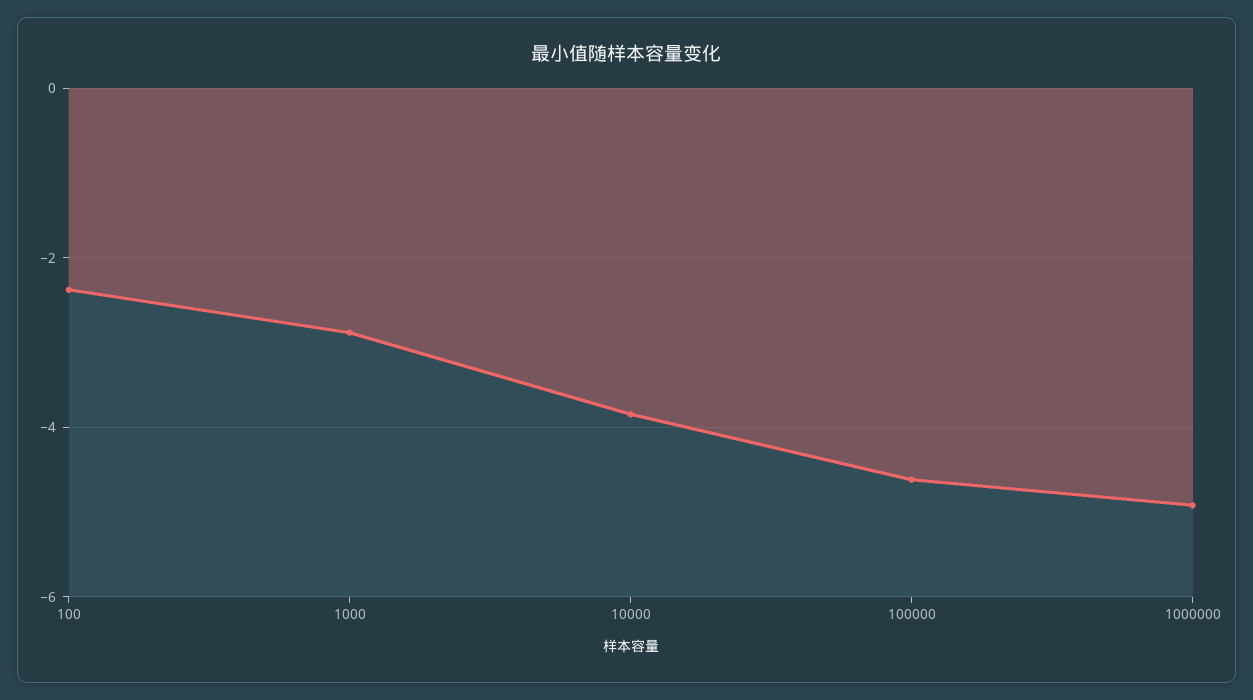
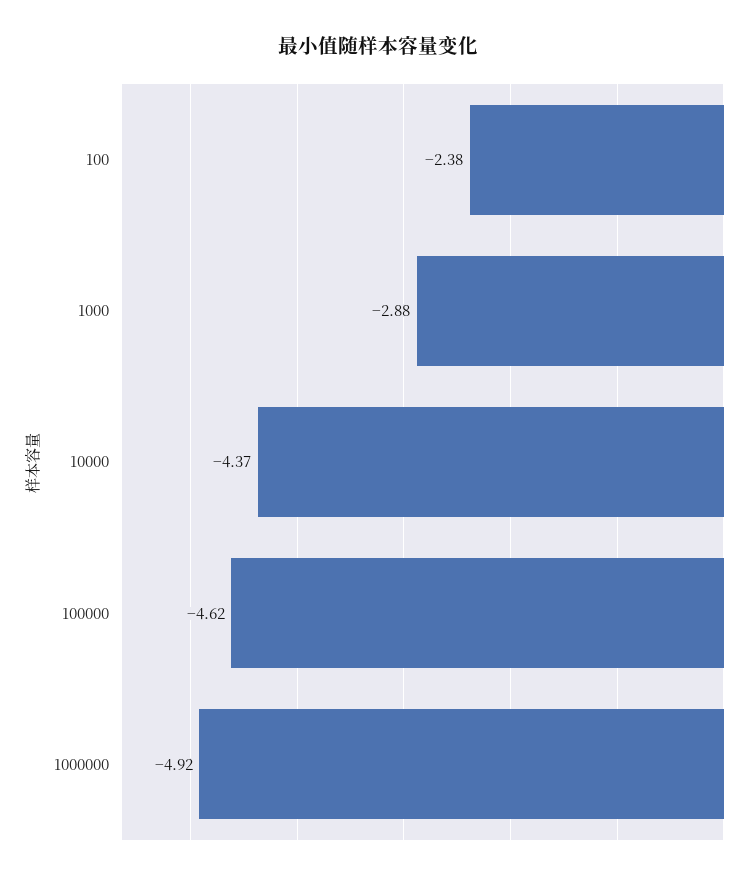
10000: -3.8 -> -4.37

